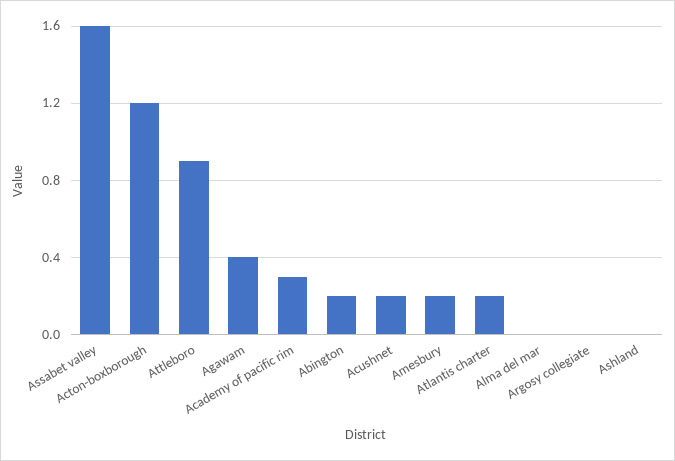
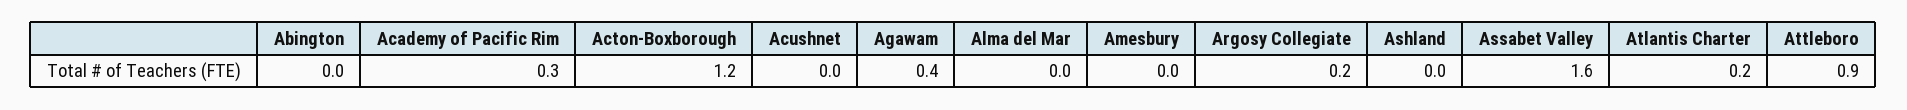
Abington: 0.2 -> 0
Acushnet: 0.2 -> 0
Amesbury: 0.2 -> 0
Argosy collegiate: 0 -> 0.2

